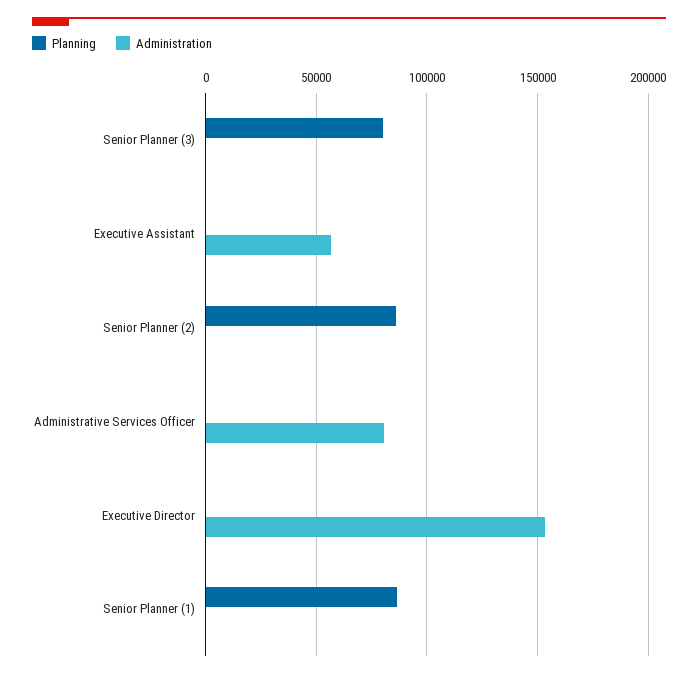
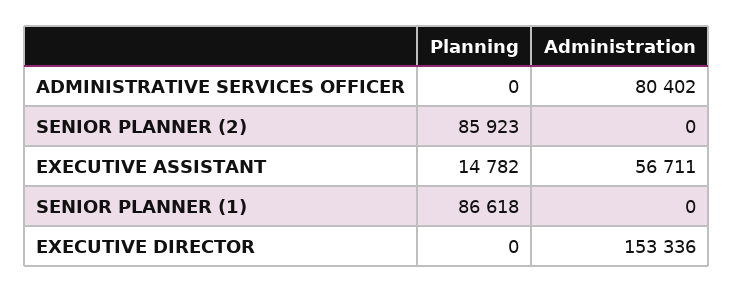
Planning, Senior Planner (3): 80000 -> none
Administration, Senior Planner (3): 0 -> none
Planning, Executive Assistant: 0 -> 14782

